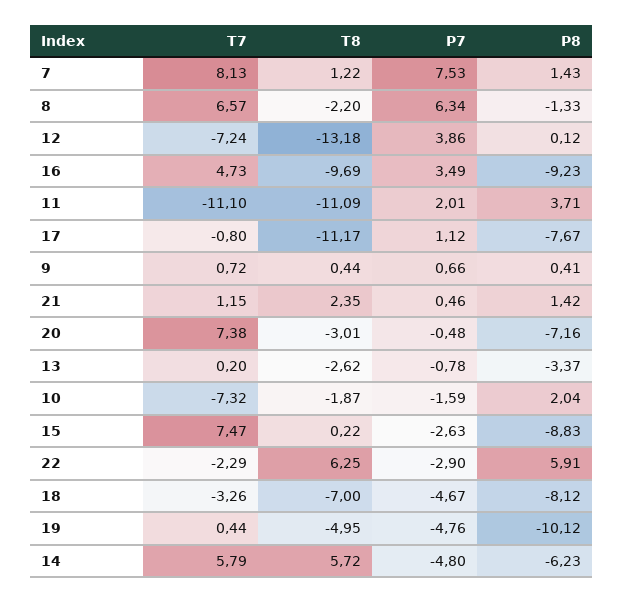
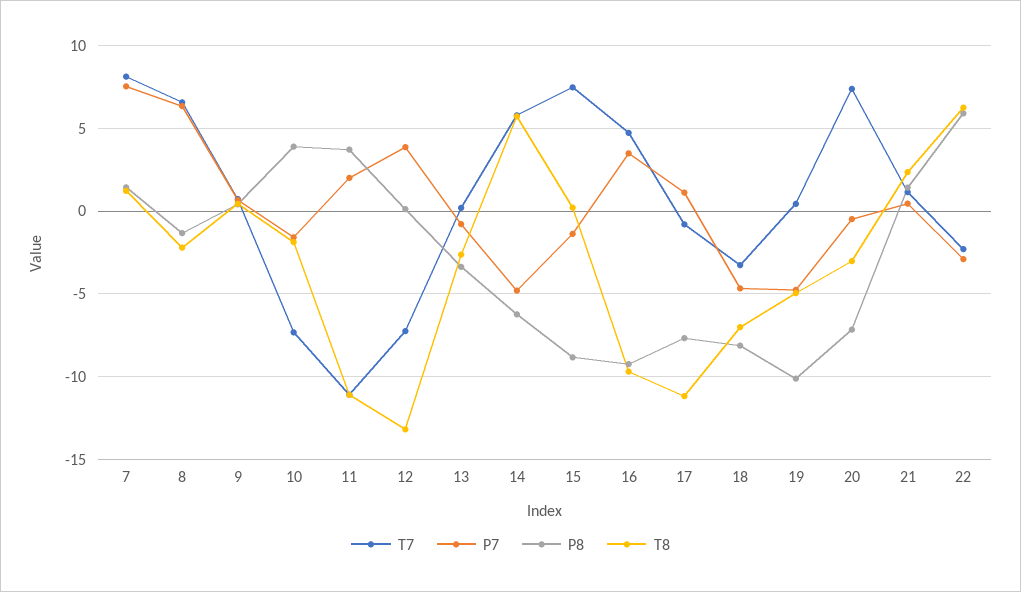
P8, 10: 2.04 -> 4
P7, 15: -2.63 -> -1.5

